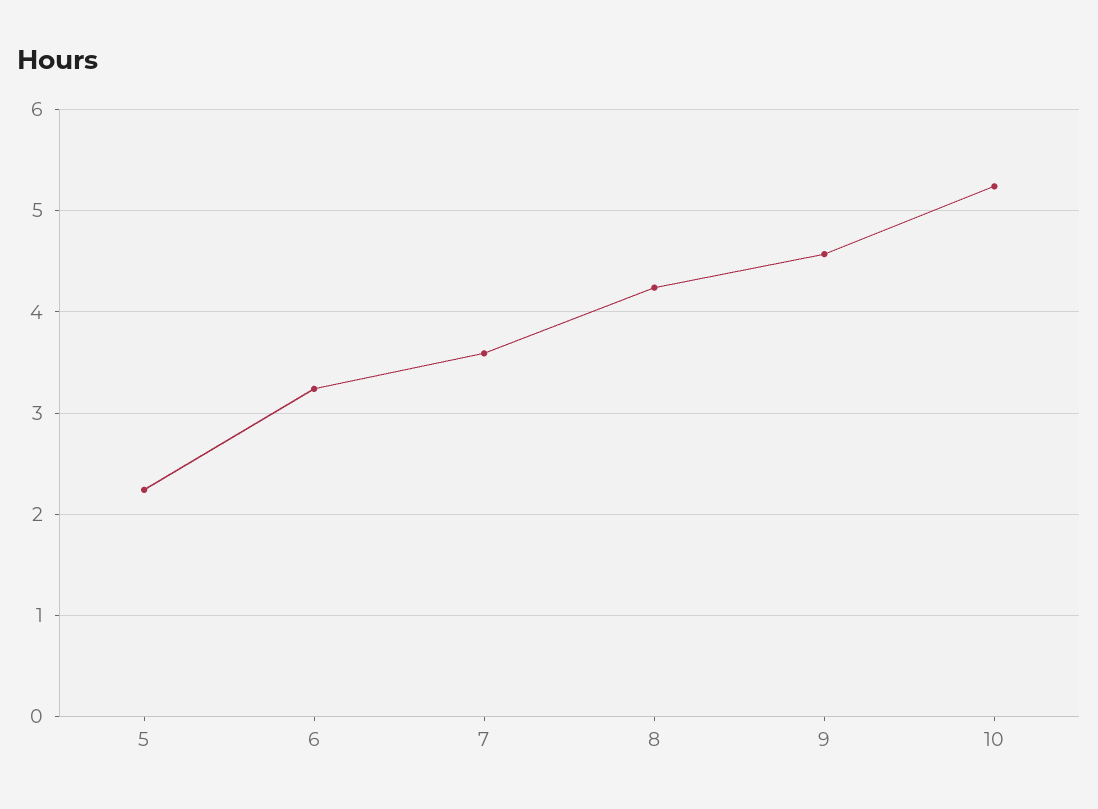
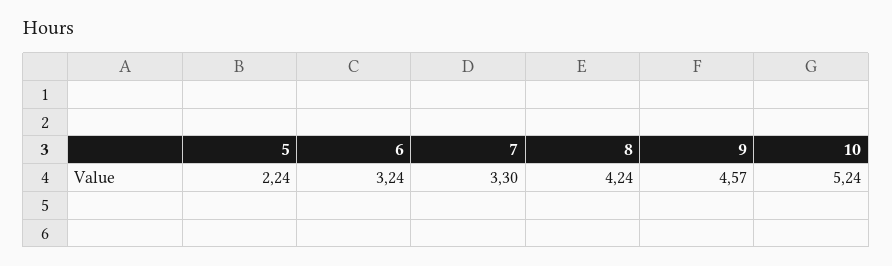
7: 3.6 -> 3.3

